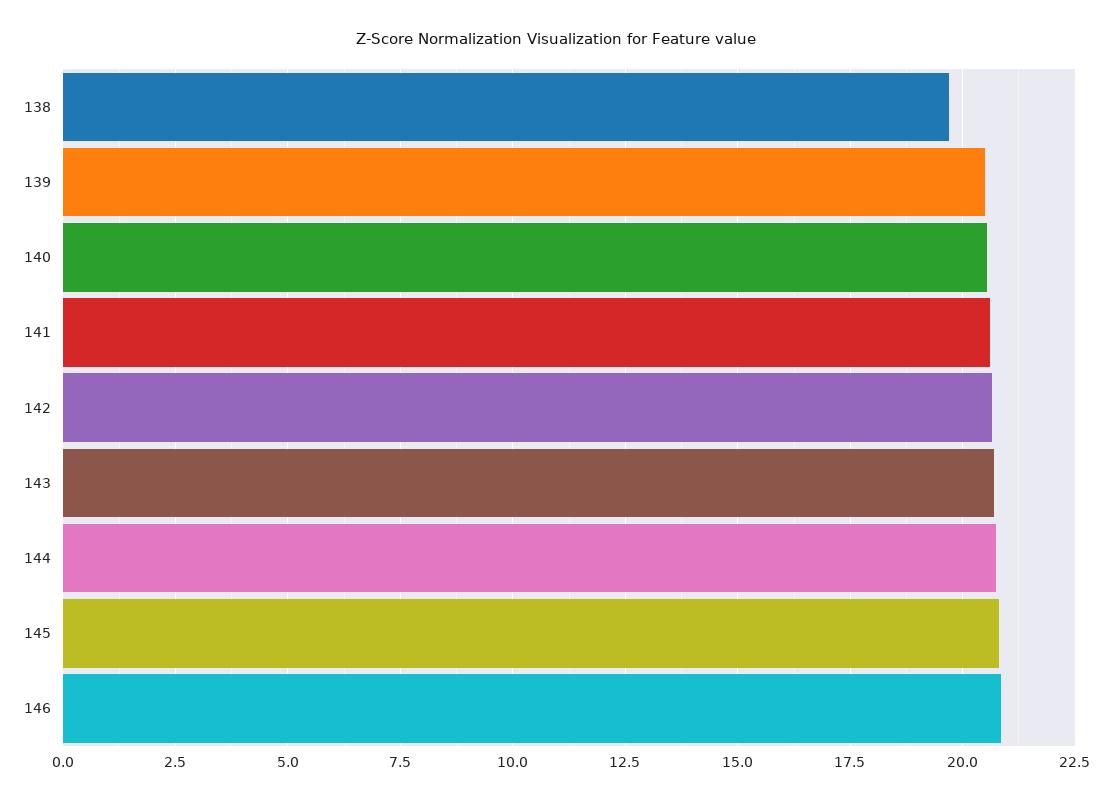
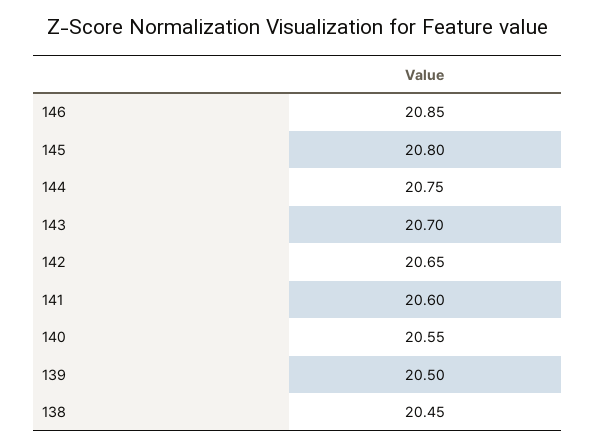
138: 19.75 -> 20.45

